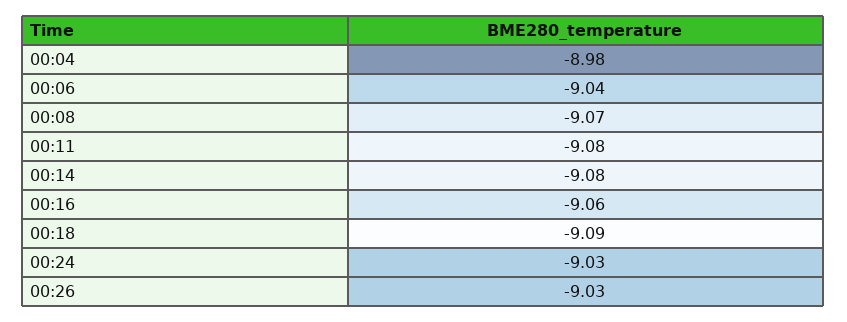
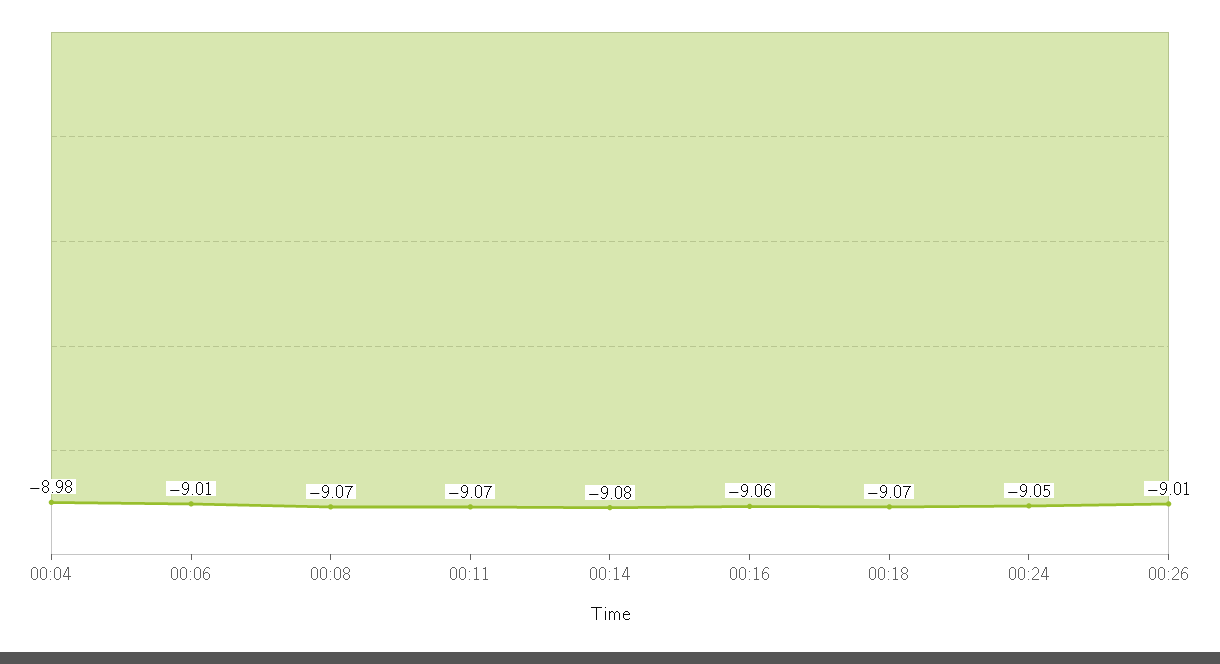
00:06: -9.04 -> -9.01
00:11: -9.08 -> -9.07
00:18: -9.09 -> -9.07
00:24: -9.03 -> -9.05
00:26: -9.03 -> -9.01

